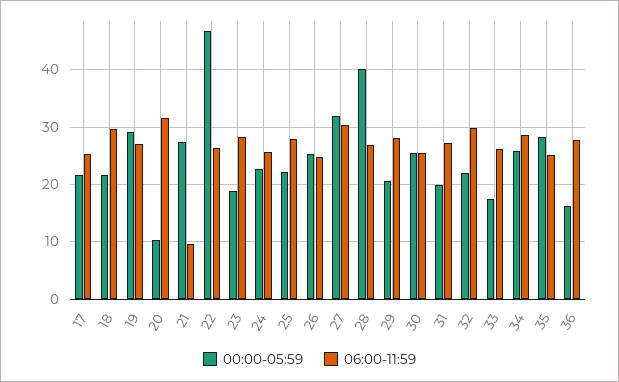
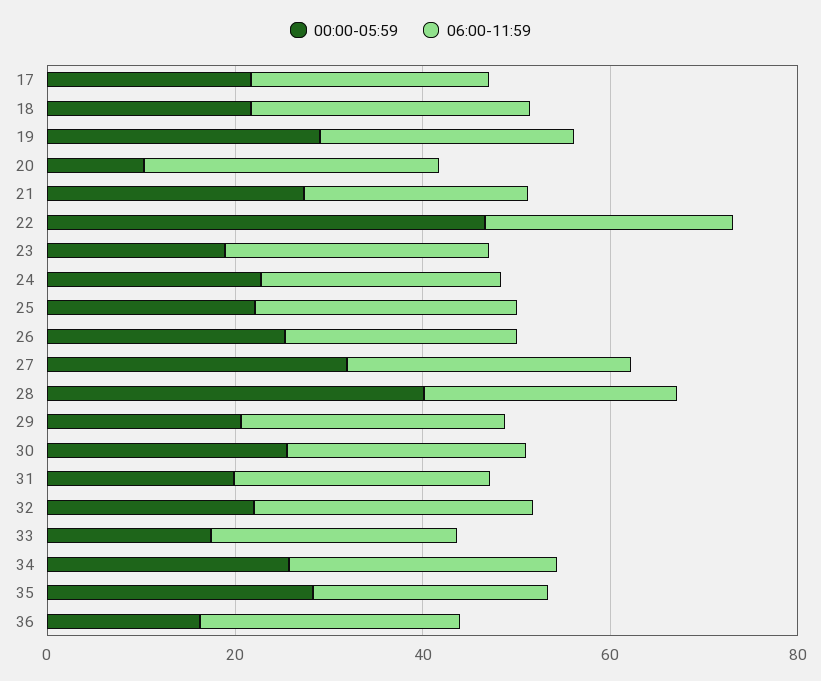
06:00-11:59, 21: 10 -> 25

